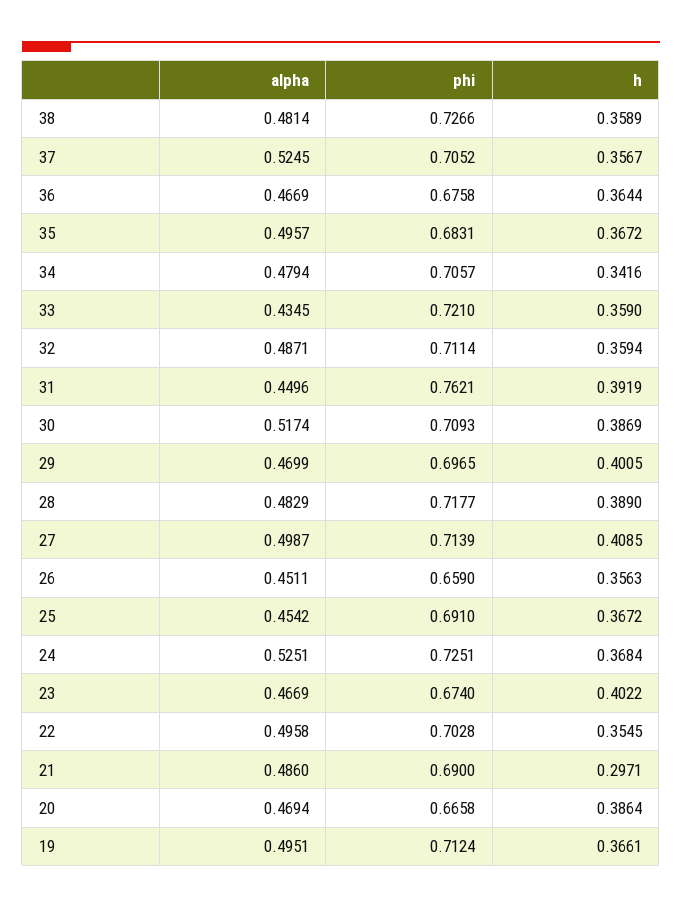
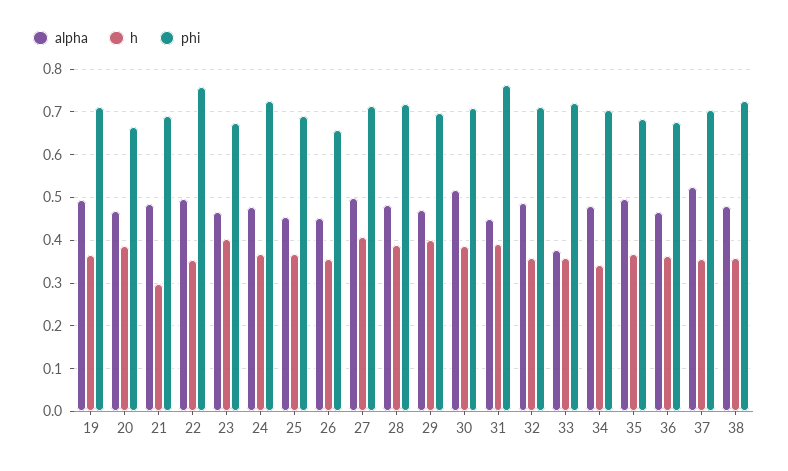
alpha, 33: 0.4345 -> 0.38
alpha, 24: 0.5251 -> 0.48
phi, 22: 0.7028 -> 0.76

